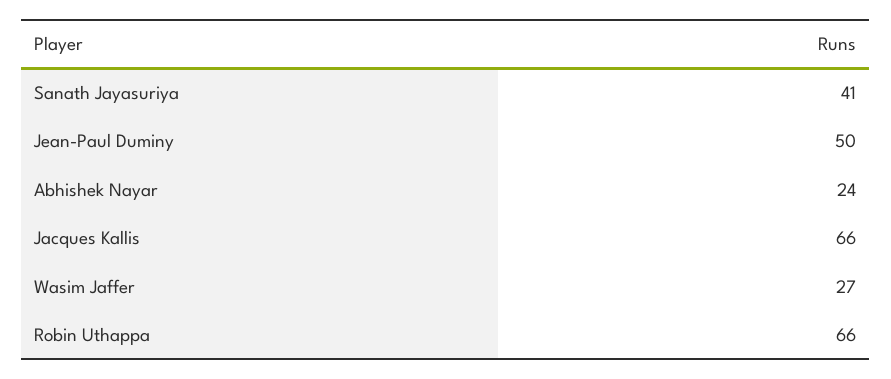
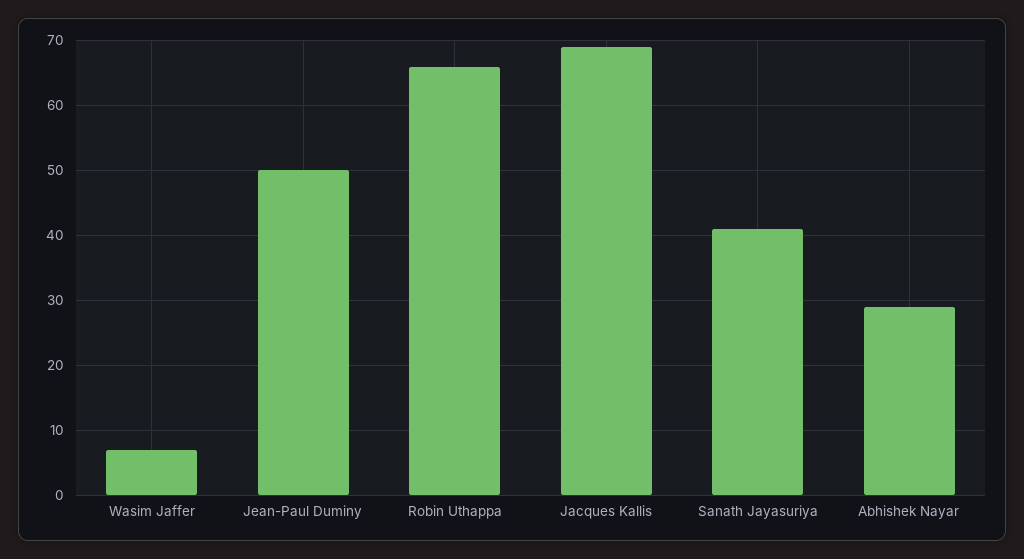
Abhishek Nayar: 24 -> 29
Jacques Kallis: 66 -> 69
Wasim Jaffer: 27 -> 7

